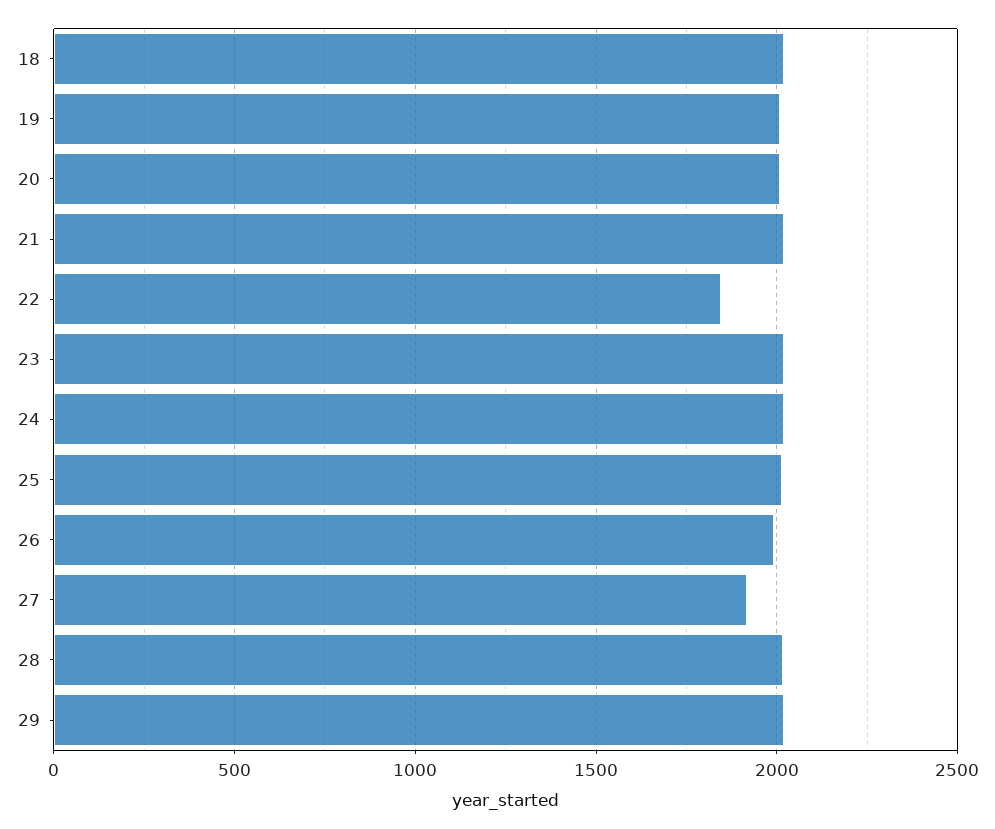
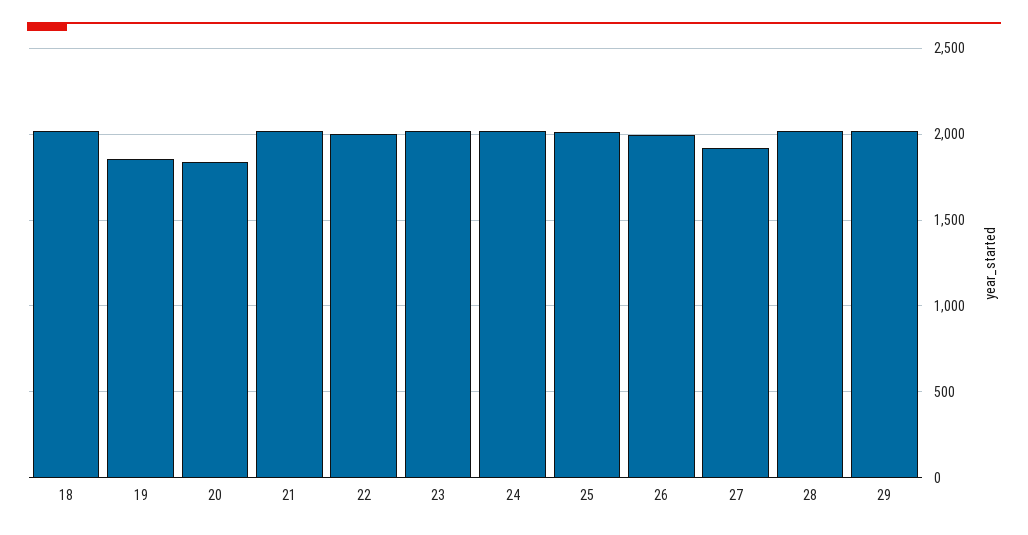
19: 2000 -> 1850
20: 2000 -> 1850
22: 1850 -> 2000

